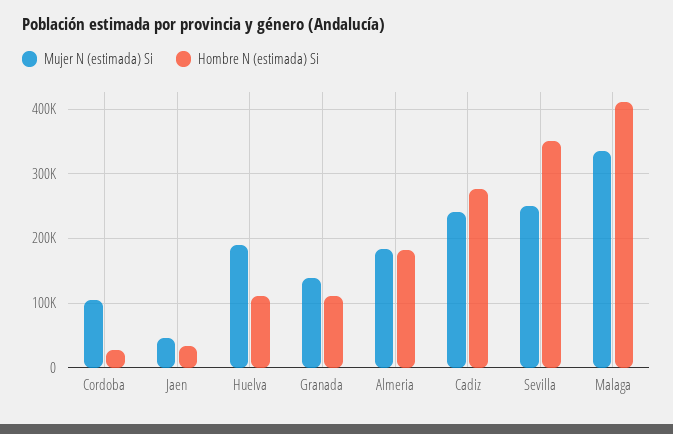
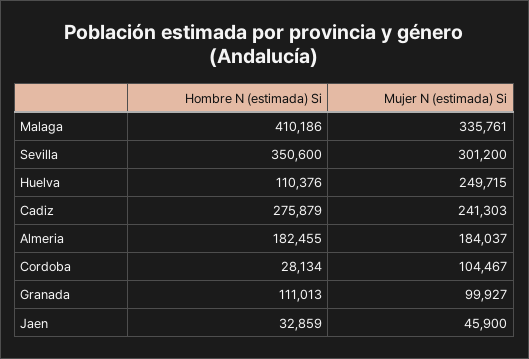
Mujer N (estimada) Si, Huelva: 190000 -> 249715
Mujer N (estimada) Si, Granada: 140000 -> 99927
Mujer N (estimada) Si, Sevilla: 250000 -> 301200

